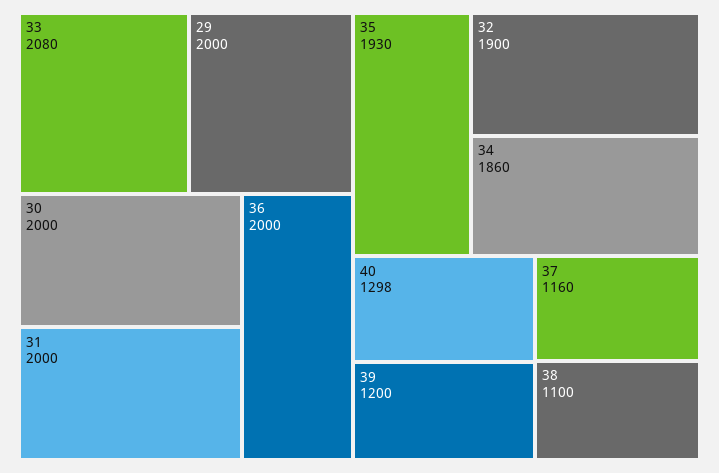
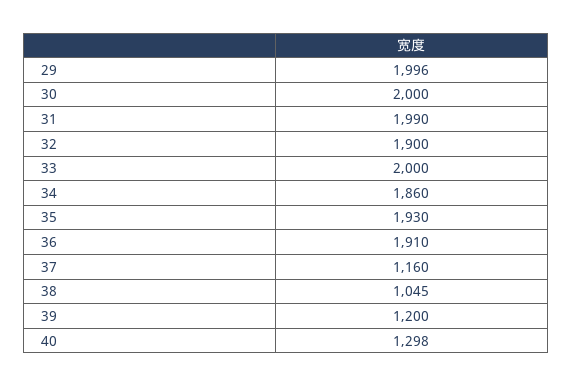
33: 2080 -> 2000
29: 2000 -> 1996
31: 2000 -> 1990
36: 2000 -> 1910
38: 1100 -> 1045

